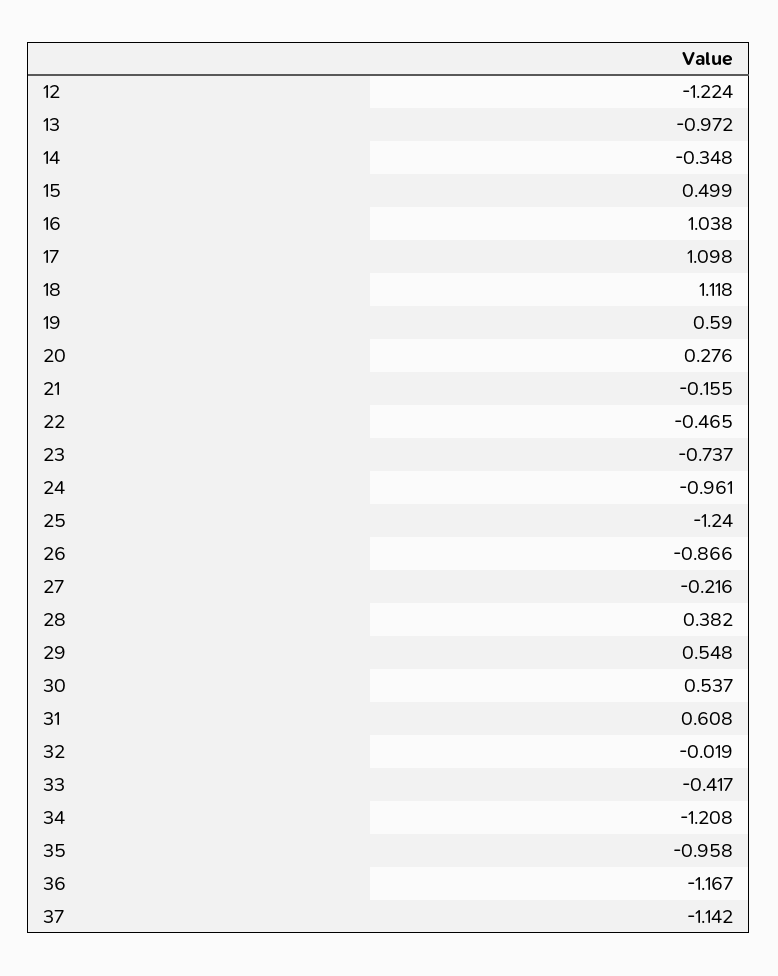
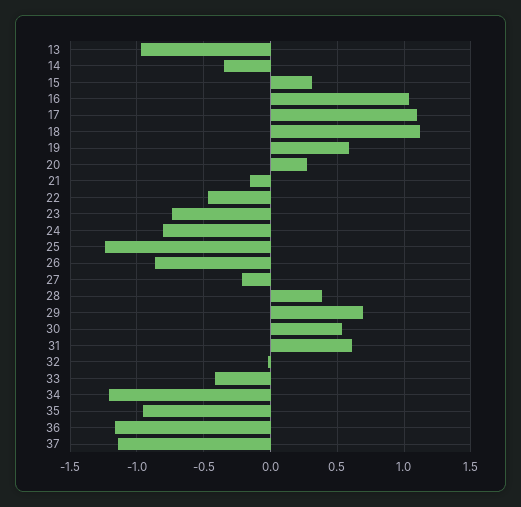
12: -1.224 -> none
15: 0.499 -> 0.3
24: -0.961 -> -0.8
29: 0.548 -> 0.7

